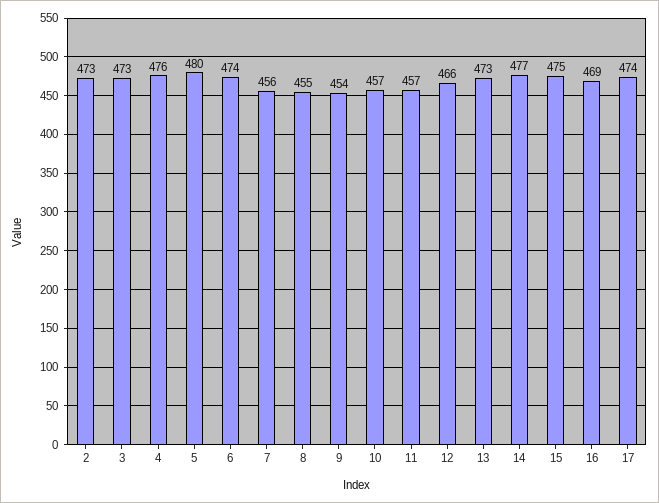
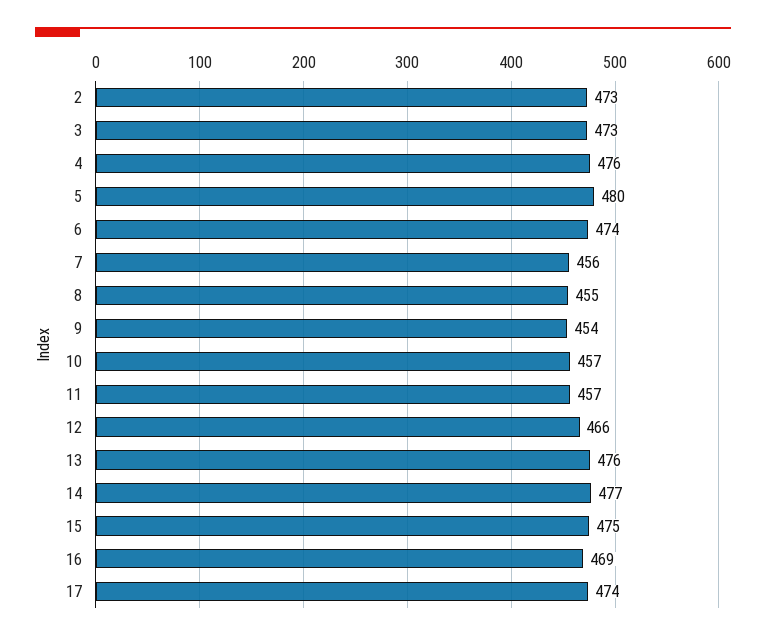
13: 473 -> 476

